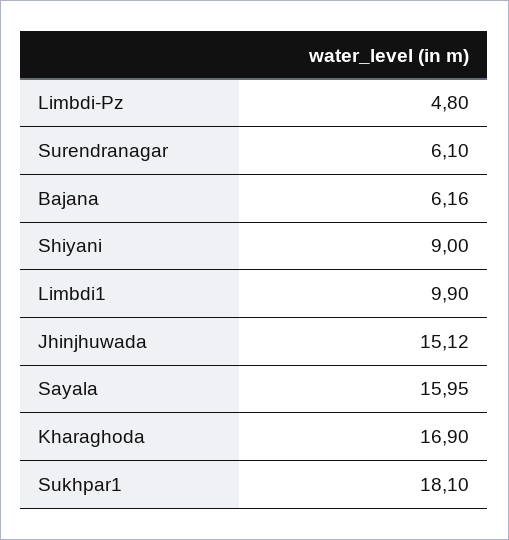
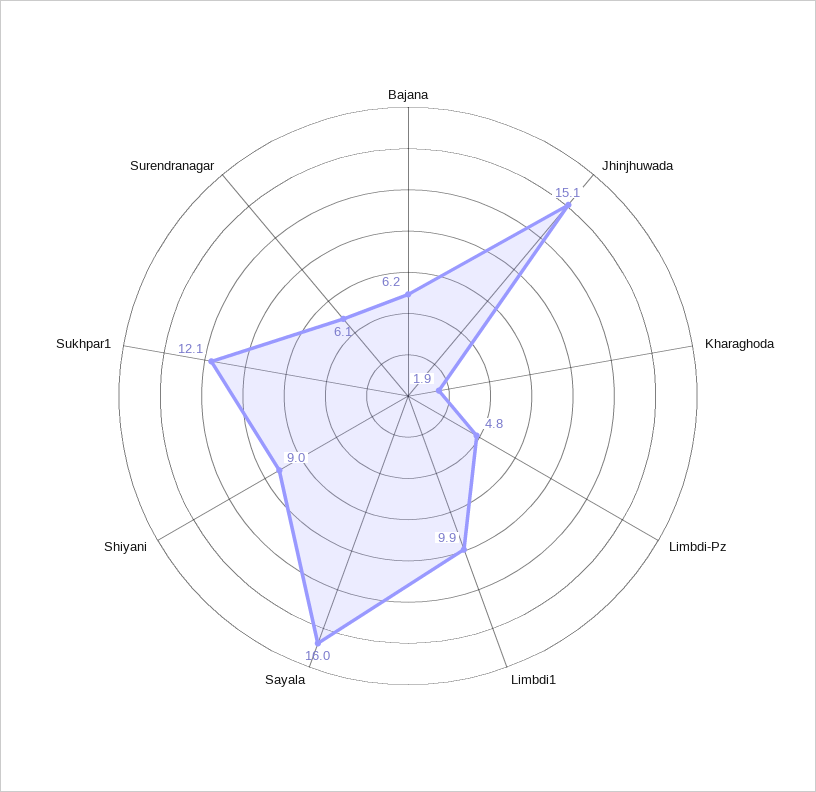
Kharaghoda: 16.9 -> 1.9
Sukhpar1: 18.1 -> 12.1

